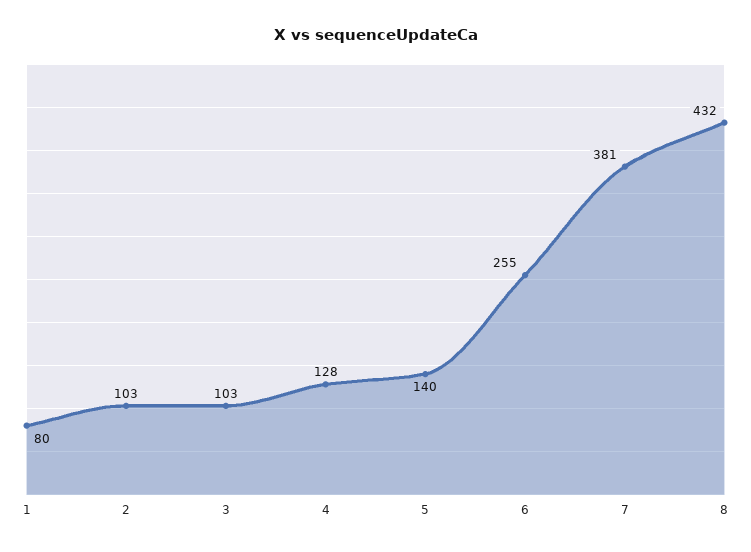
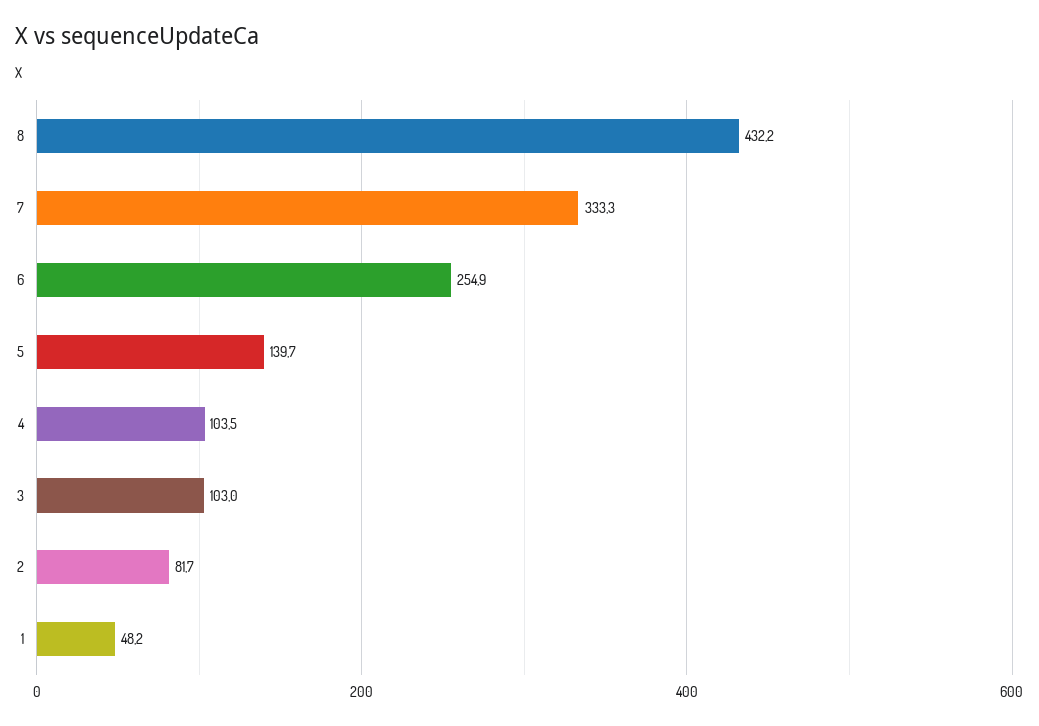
1: 80 -> 48.2
2: 103 -> 81.7
4: 128 -> 103.5
7: 381 -> 333.3

